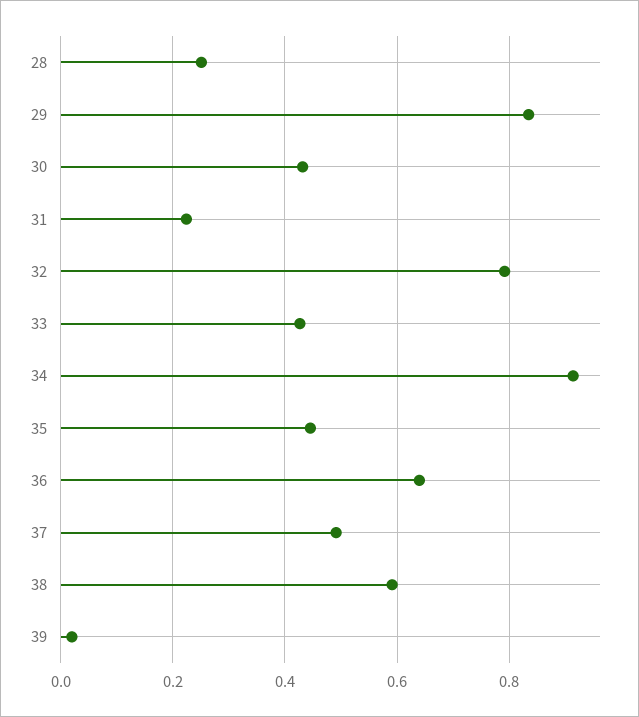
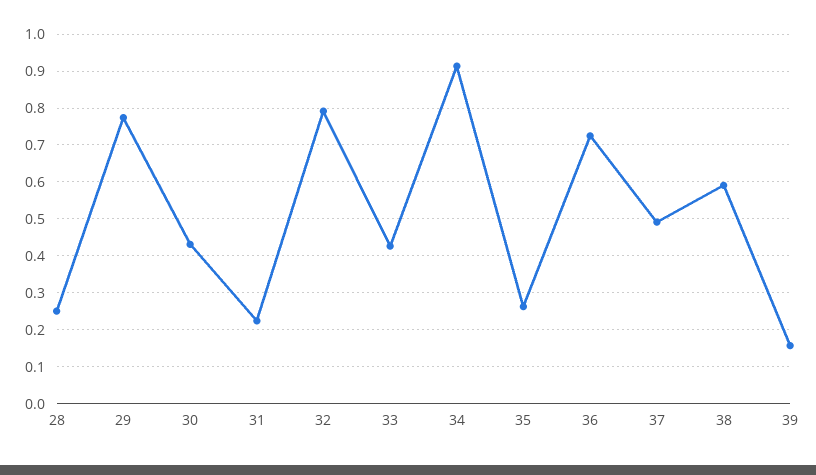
29: 0.84 -> 0.78
35: 0.44 -> 0.26
36: 0.64 -> 0.72
39: 0.02 -> 0.16

